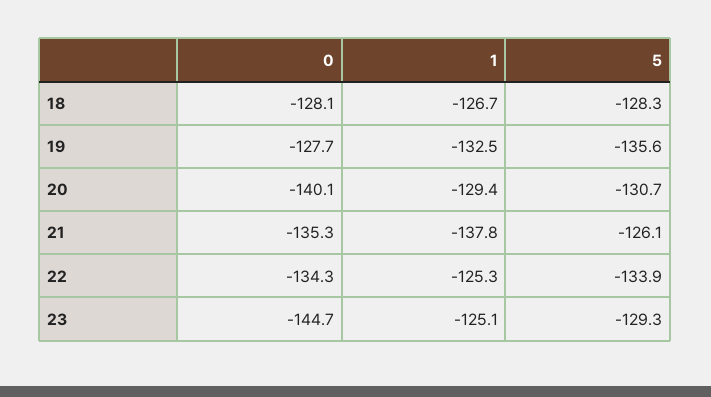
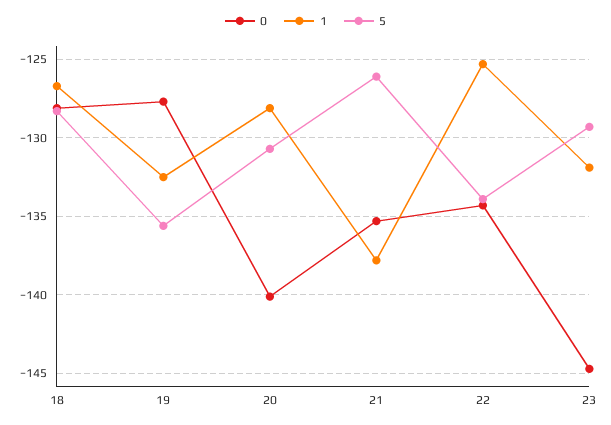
1, 20: -129.4 -> -128
1, 23: -125.1 -> -132

